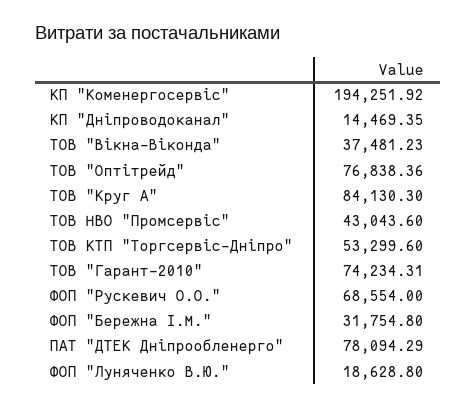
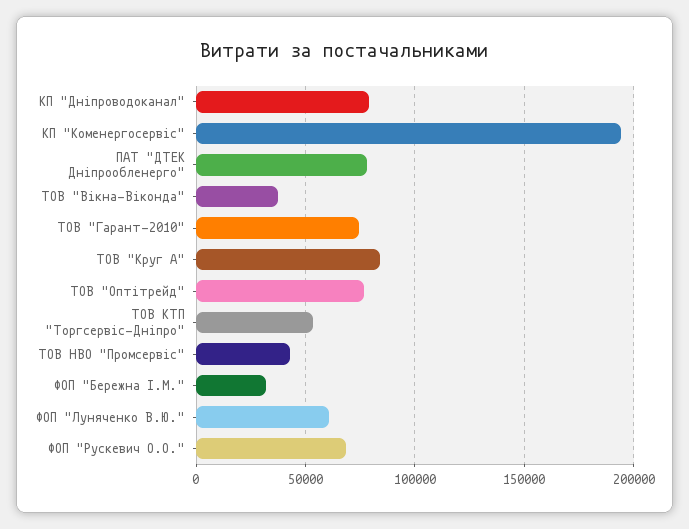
КП "Дніпроводоканал": 14469.35 -> 80000
ФОП "Луняченко В.Ю.": 18628.8 -> 60000

